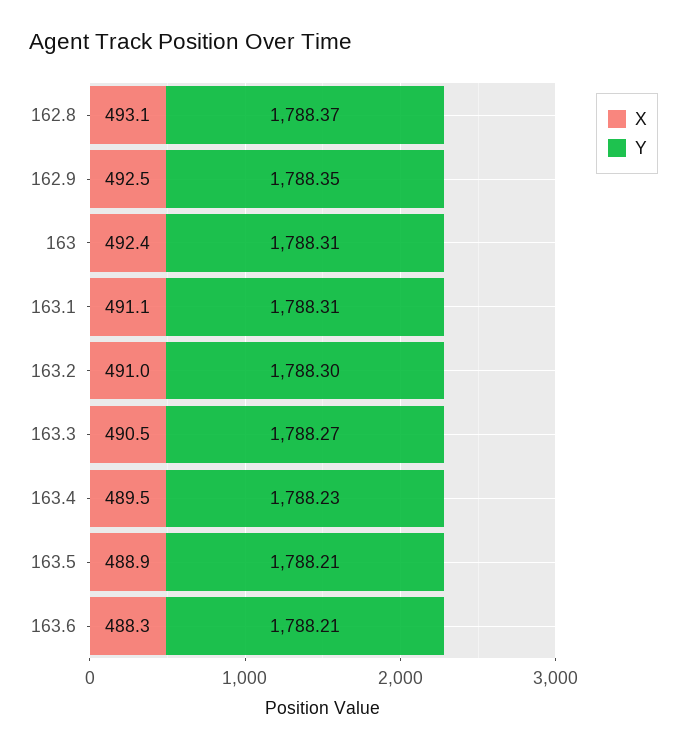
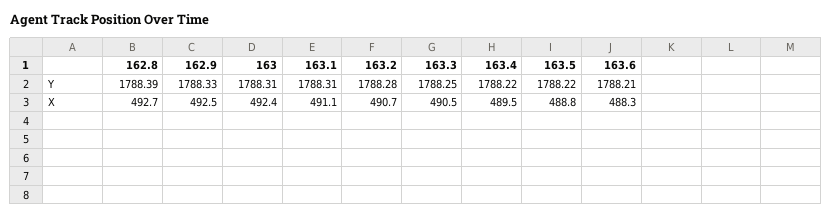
X, 162.8: 493.1 -> 492.7
Y, 162.8: 1788.37 -> 1788.39
Y, 162.9: 1788.35 -> 1788.33
X, 163.2: 491 -> 490.7
Y, 163.2: 1788.3 -> 1788.28
Y, 163.3: 1788.27 -> 1788.25
Y, 163.4: 1788.23 -> 1788.22
X, 163.5: 488.9 -> 488.8
Y, 163.5: 1788.21 -> 1788.22

